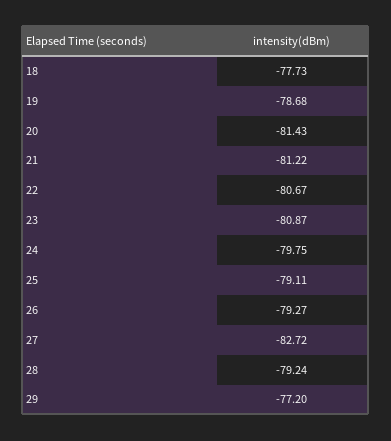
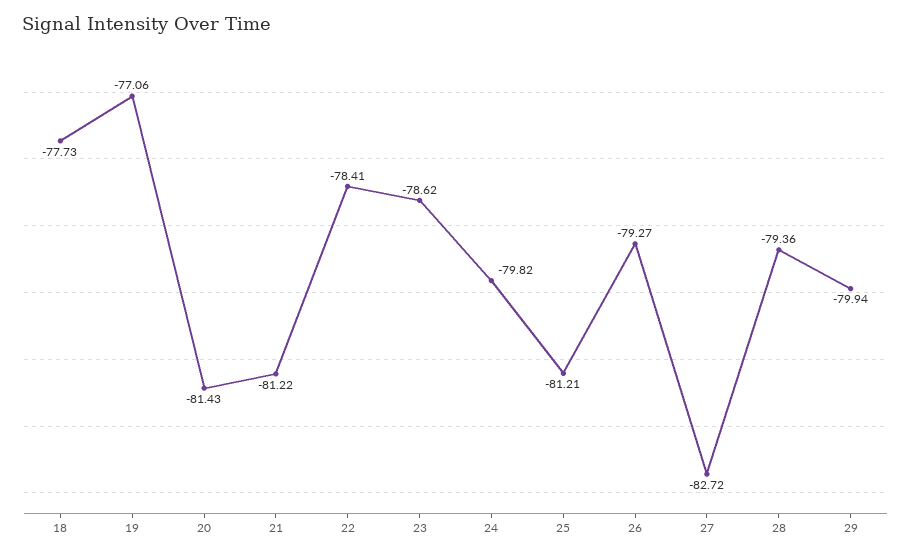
19: -78.68 -> -77.06
22: -80.67 -> -78.41
23: -80.87 -> -78.62
24: -79.75 -> -79.82
25: -79.11 -> -81.21
28: -79.24 -> -79.36
29: -77.2 -> -79.94

